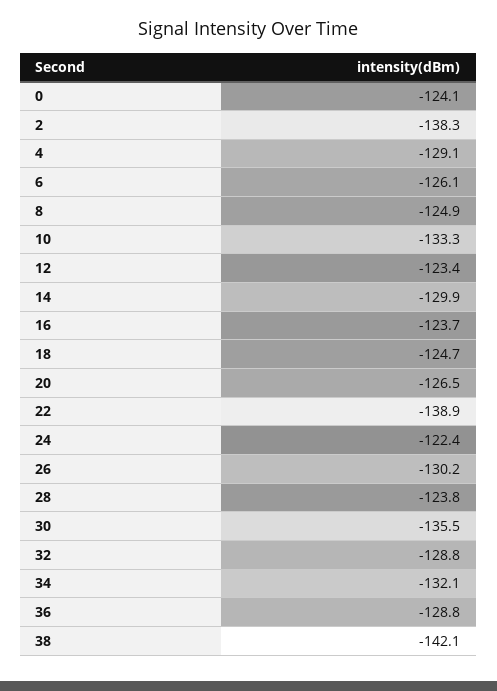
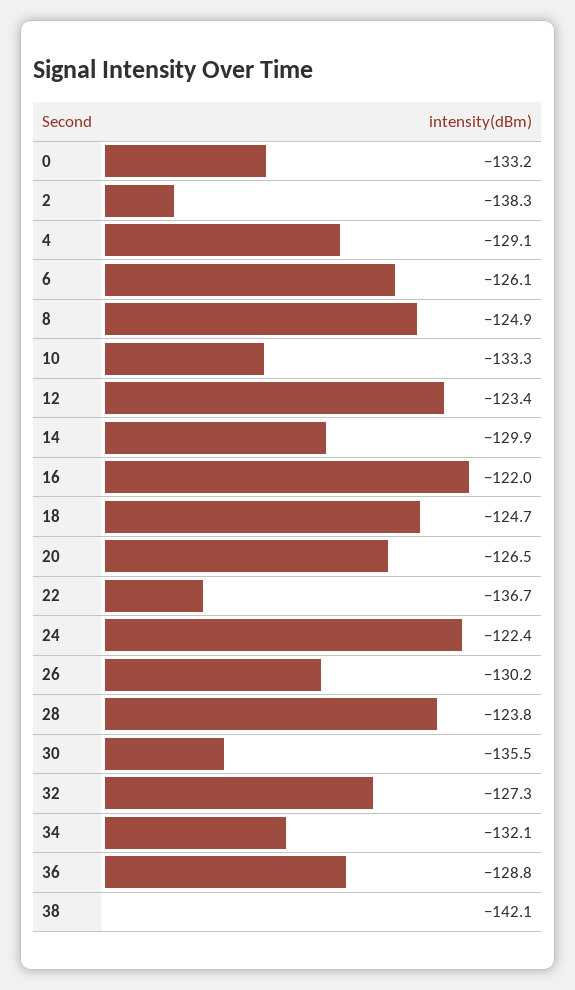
0: -124.1 -> -133.2
16: -123.7 -> -122
22: -138.9 -> -136.7
32: -128.8 -> -127.3

